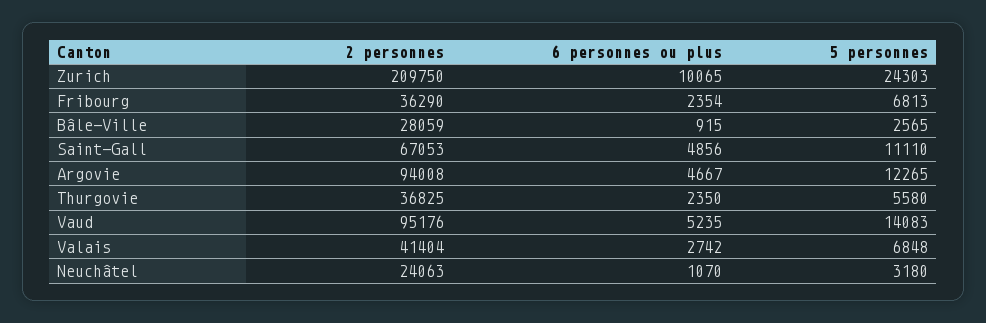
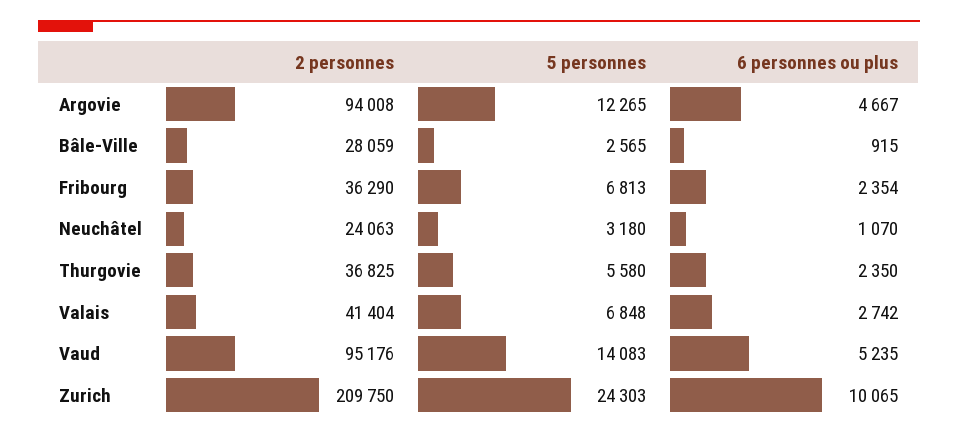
2 personnes, Saint-Gall: 67053 -> none
6 personnes ou plus, Saint-Gall: 4856 -> none
5 personnes, Saint-Gall: 11110 -> none

